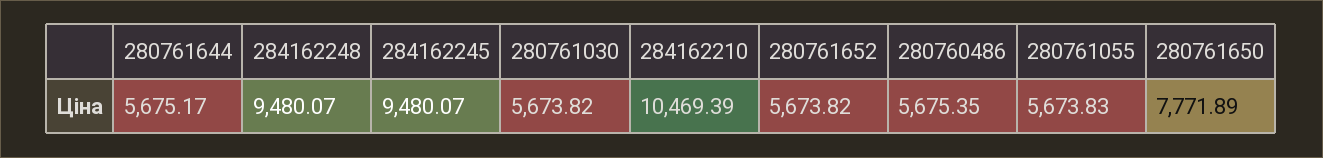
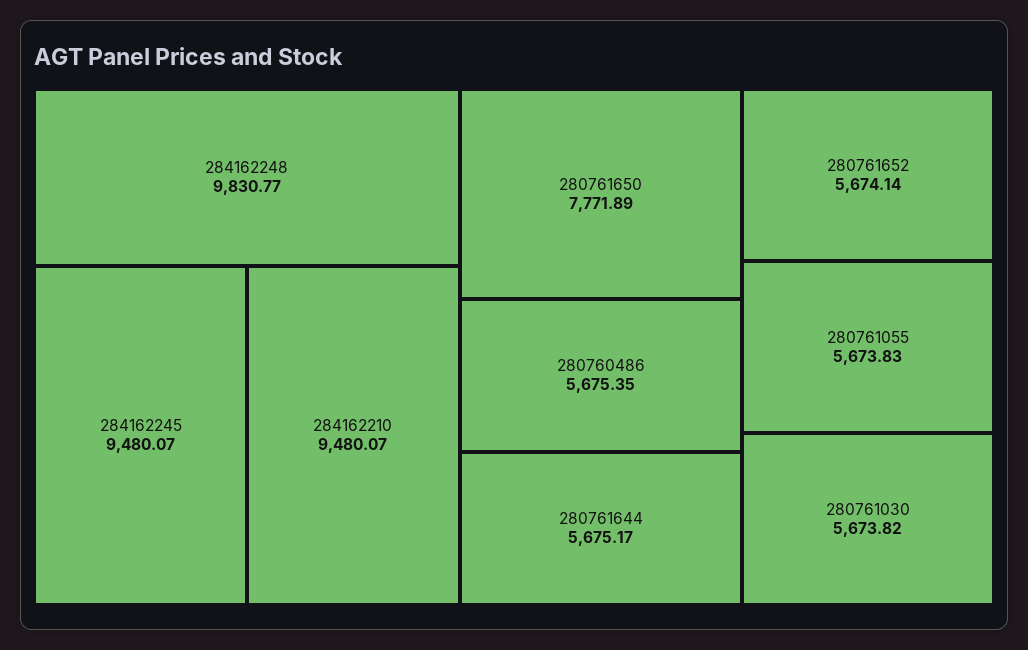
284162248: 9480.07 -> 9830.77
284162210: 10469.39 -> 9480.07
280761652: 5673.82 -> 5674.14

